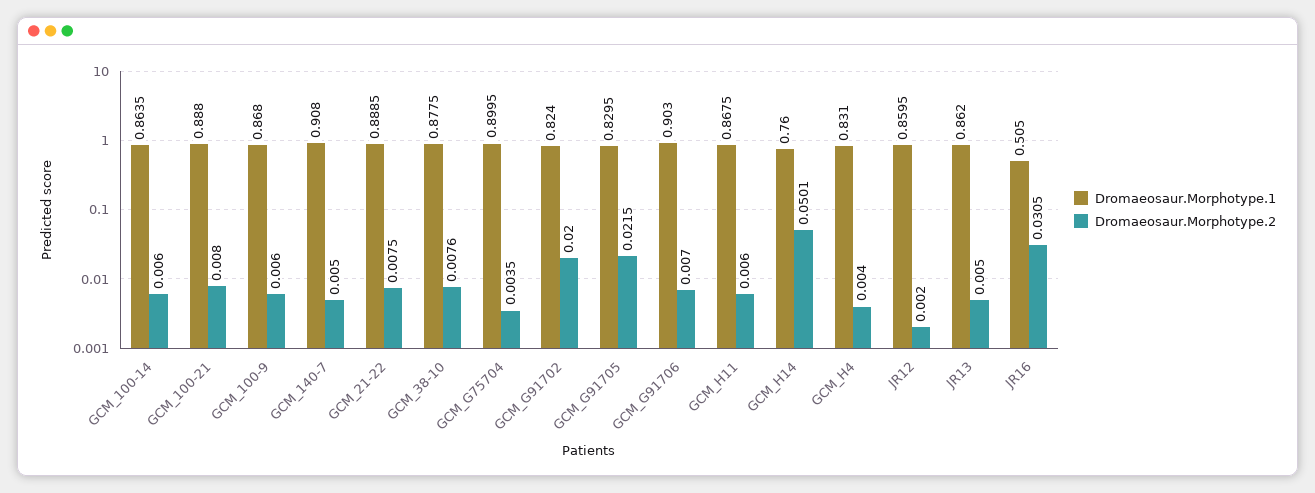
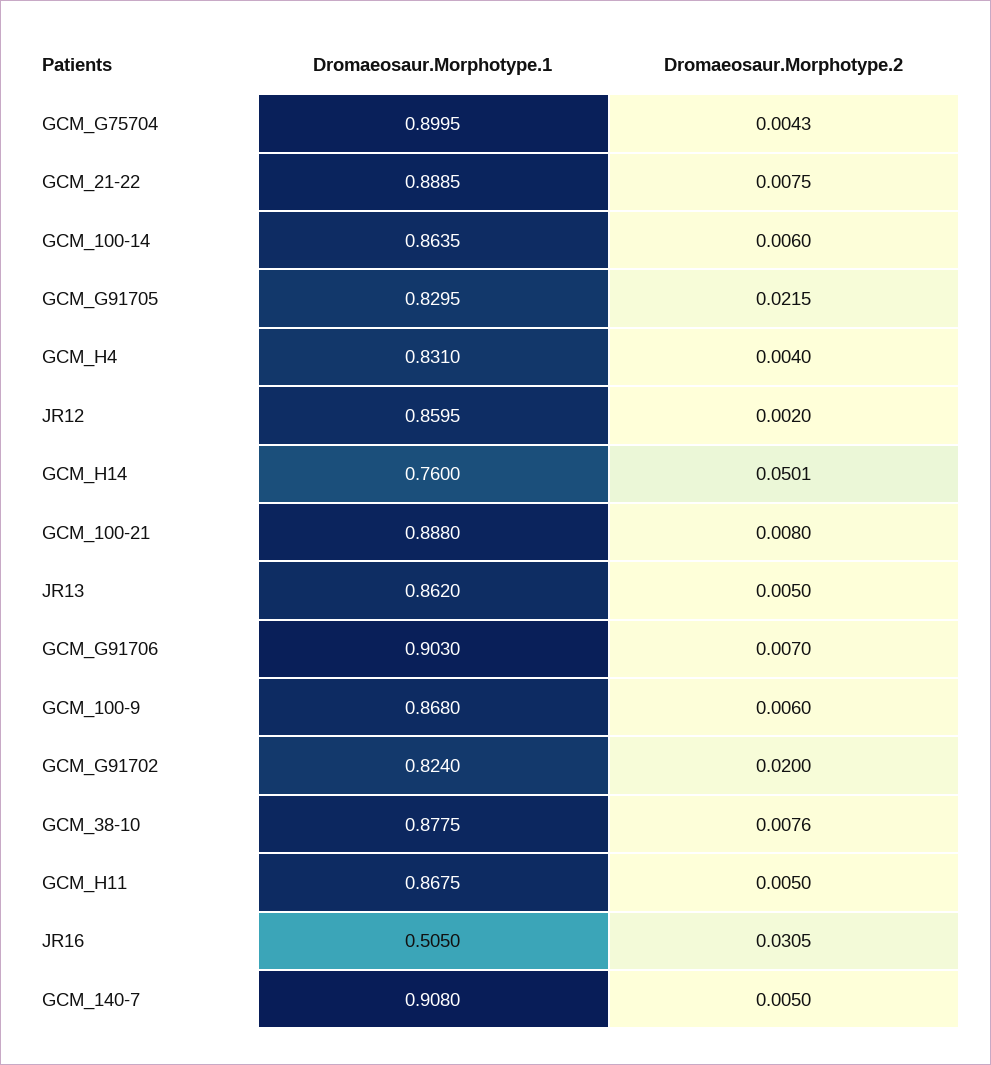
Dromaeosaur.Morphotype.2, GCM_G75704: 0.0035 -> 0.0043
Dromaeosaur.Morphotype.2, GCM_H11: 0.006 -> 0.005

